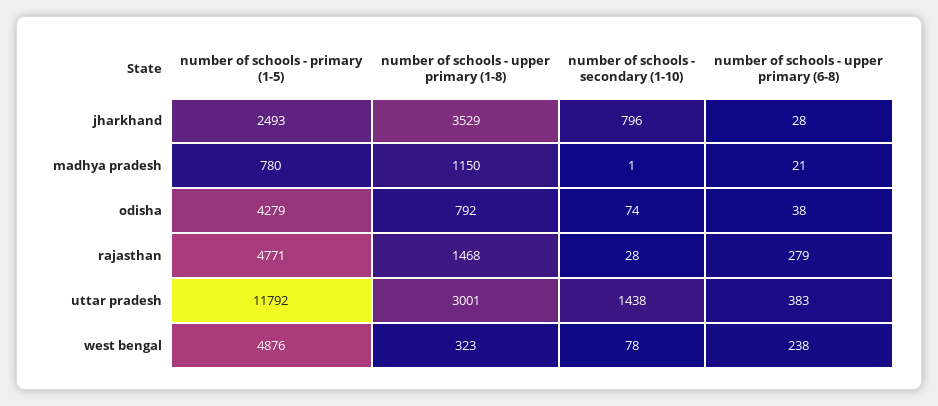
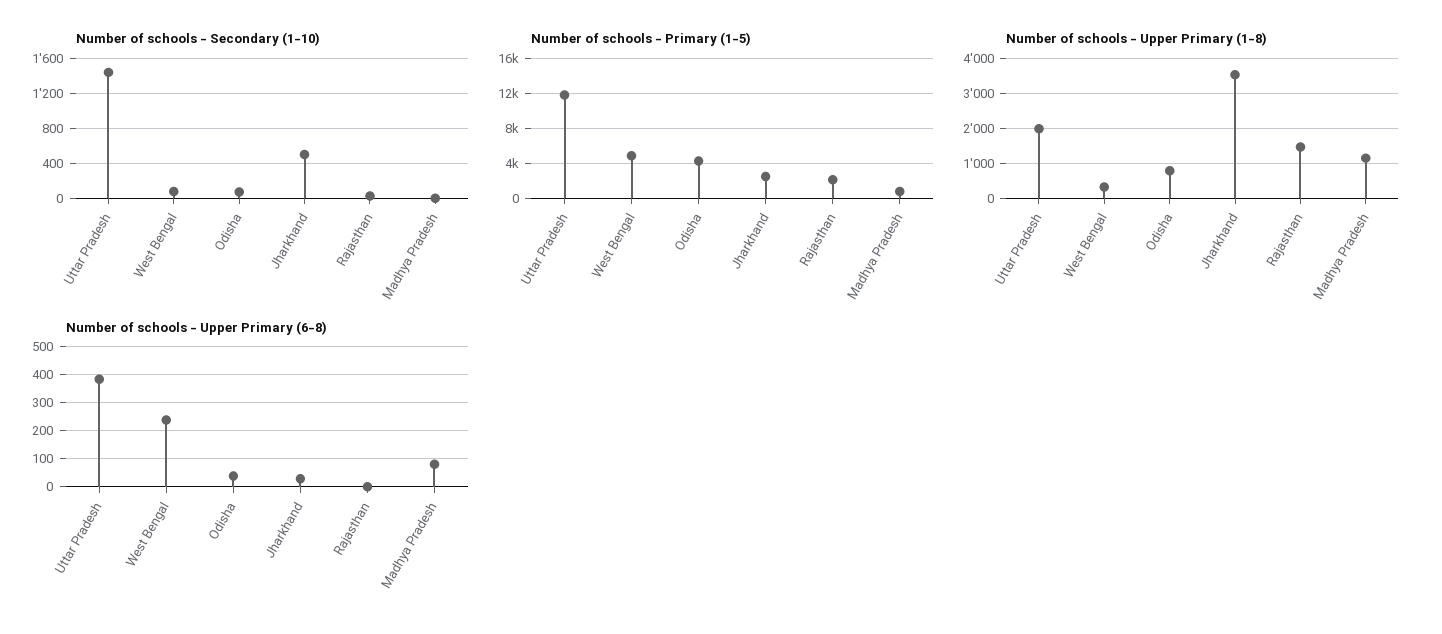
number of schools - secondary (1-10), jharkhand: 796 -> 500
number of schools - upper primary (6-8), madhya pradesh: 21 -> 75
number of schools - primary (1-5), rajasthan: 4771 -> 2000
number of schools - upper primary (6-8), rajasthan: 279 -> 0
number of schools - upper primary (1-8), uttar pradesh: 3001 -> 2000

